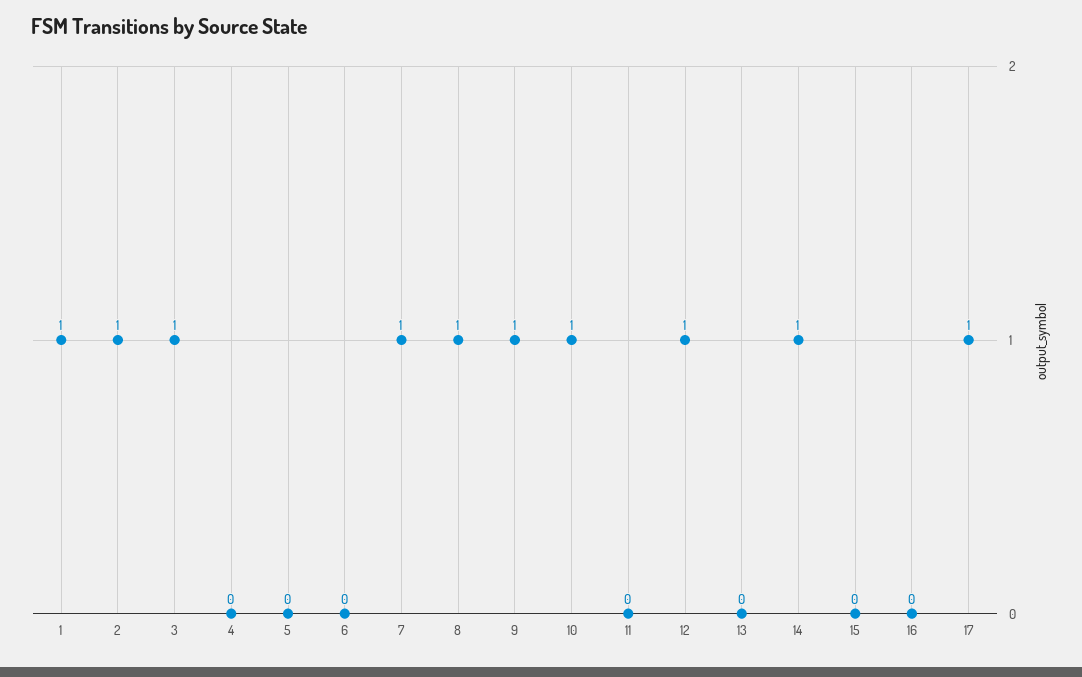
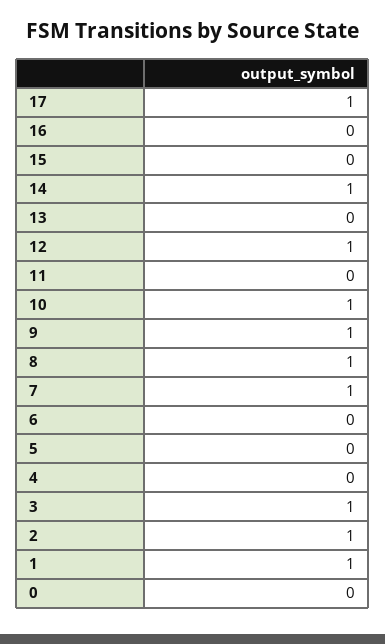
0: none -> 0

